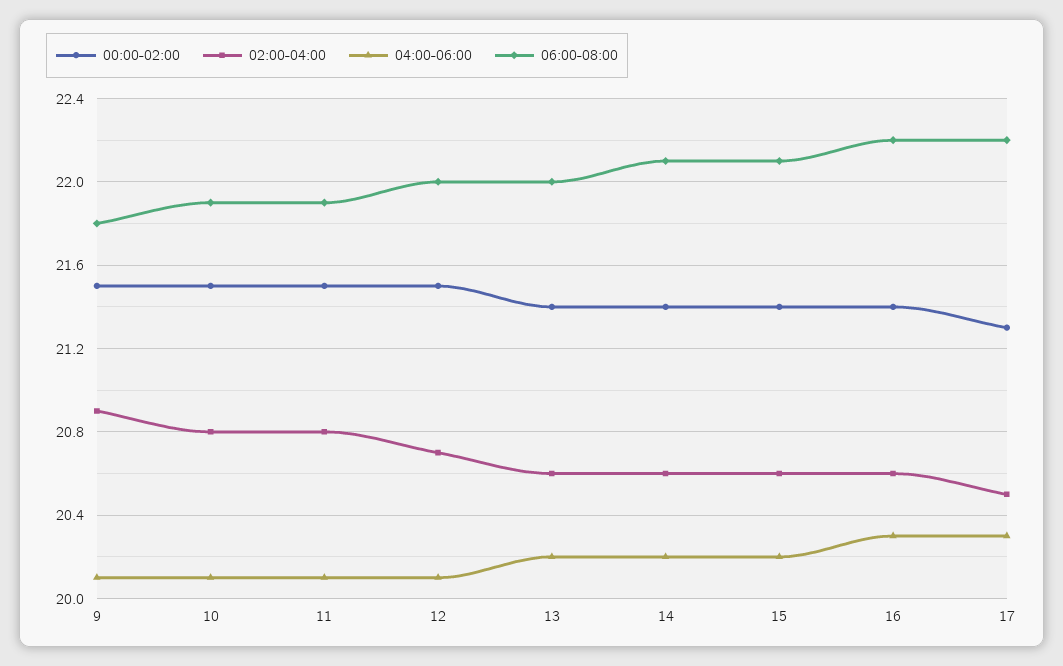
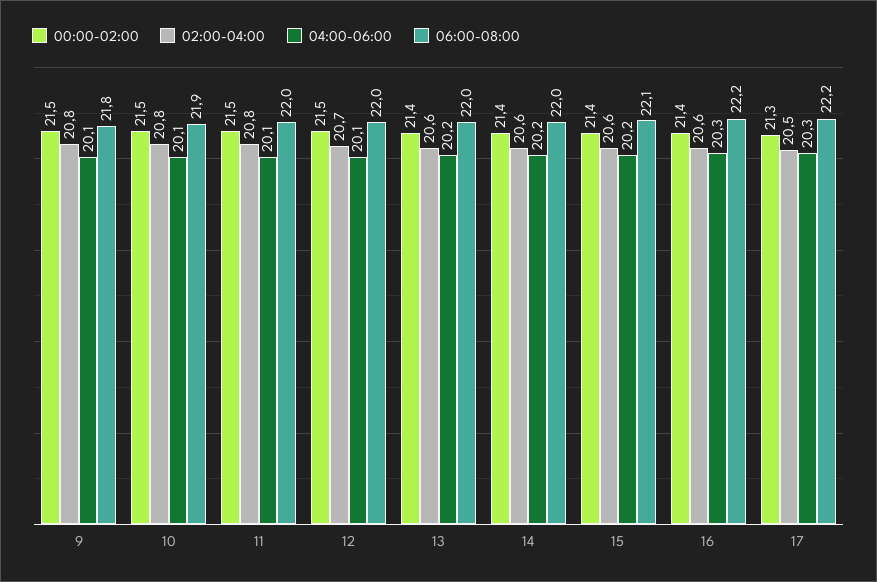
02:00-04:00, 9: 20.9 -> 20.8
06:00-08:00, 11: 21.9 -> 22
06:00-08:00, 14: 22.1 -> 22

